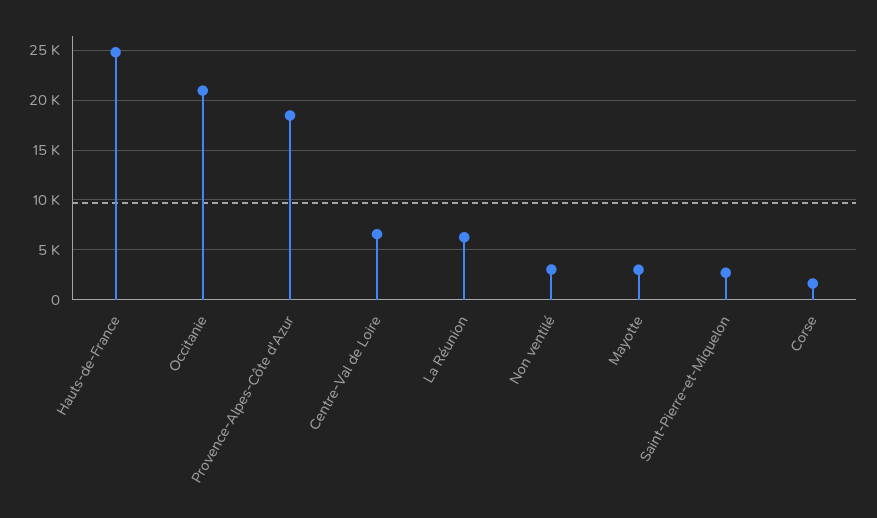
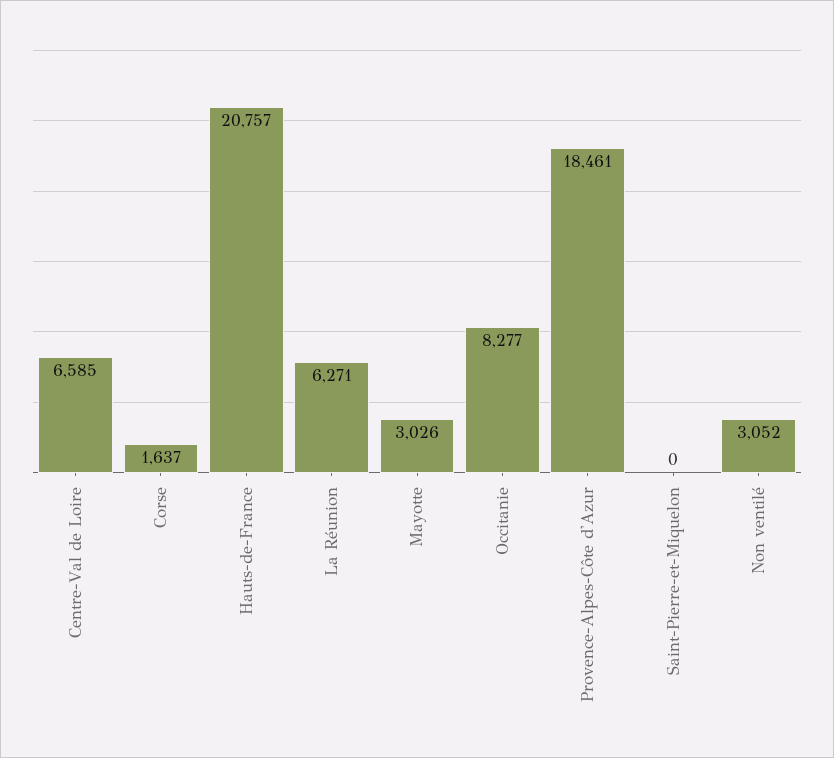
Hauts-de-France: 25000 -> 20757
Occitanie: 21000 -> 8277
Saint-Pierre-et-Miquelon: 3000 -> 0

